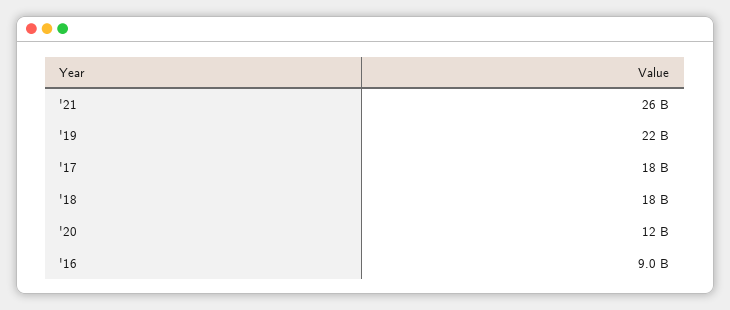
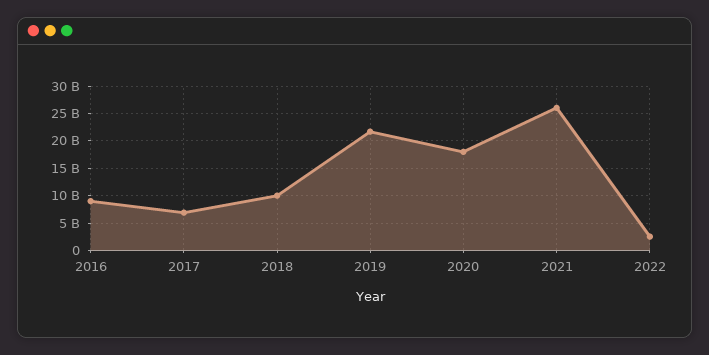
'17: 18000000000 -> 7500000000
'18: 18000000000 -> 10000000000
'20: 12000000000 -> 17500000000
2022: none -> 2500000000

